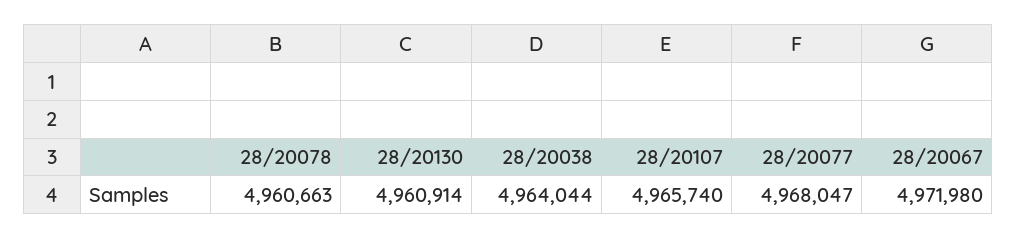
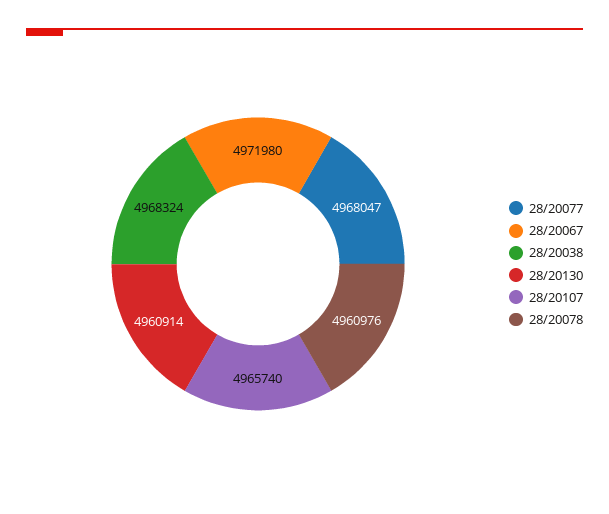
28/20078: 4960663 -> 4960976
28/20038: 4964044 -> 4968324

